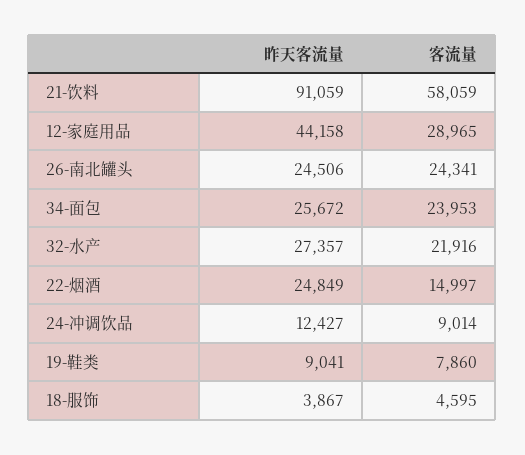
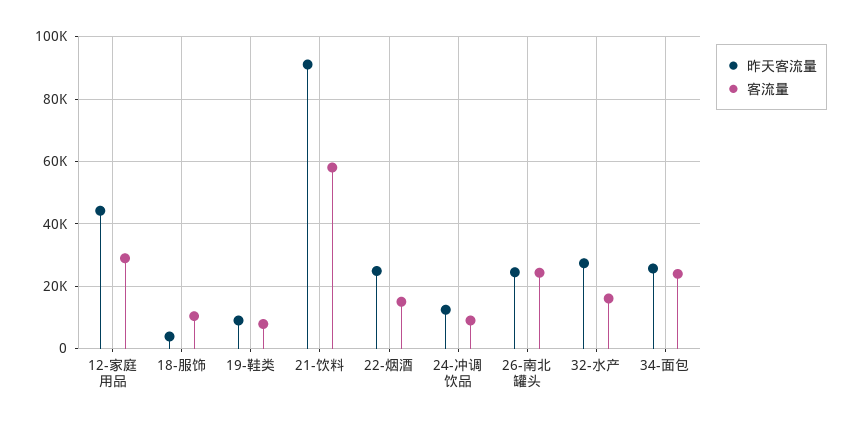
客流量, 32-水产: 21916 -> 16000
客流量, 18-服饰: 4595 -> 10000

